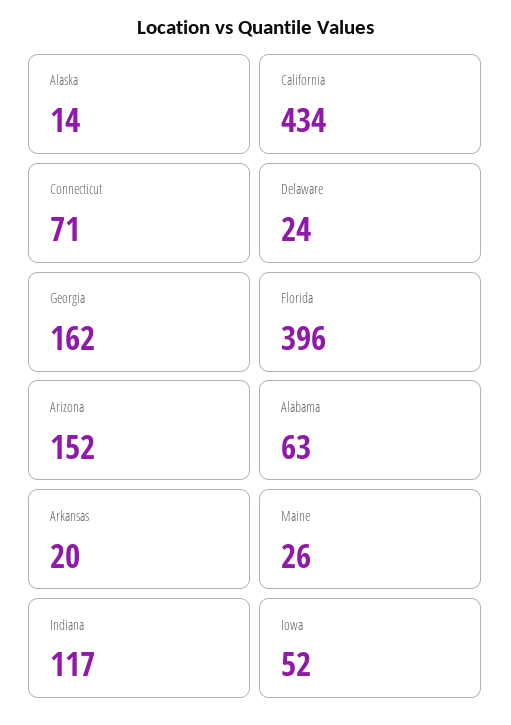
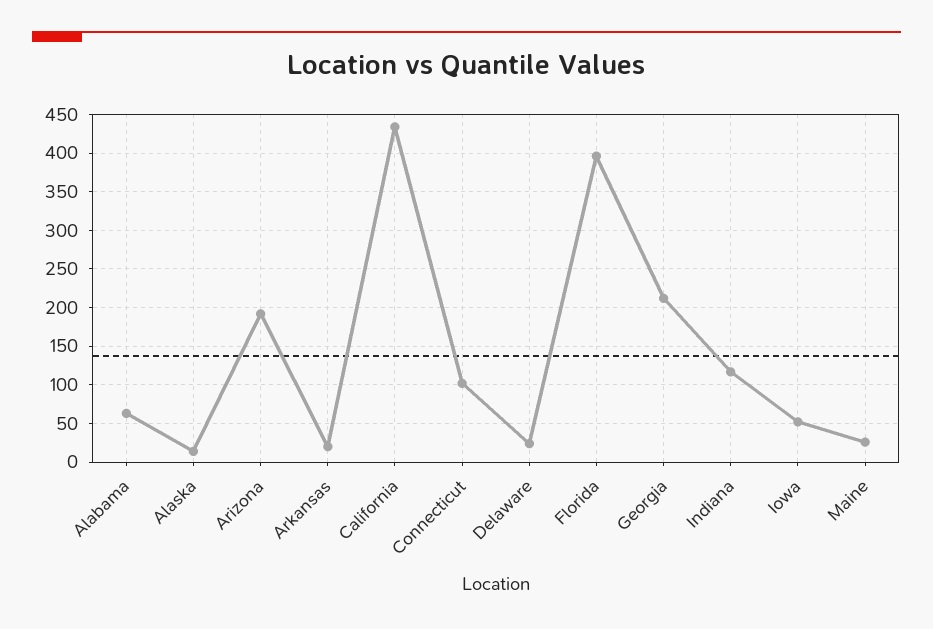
Connecticut: 71 -> 100
Georgia: 162 -> 210
Arizona: 152 -> 190

